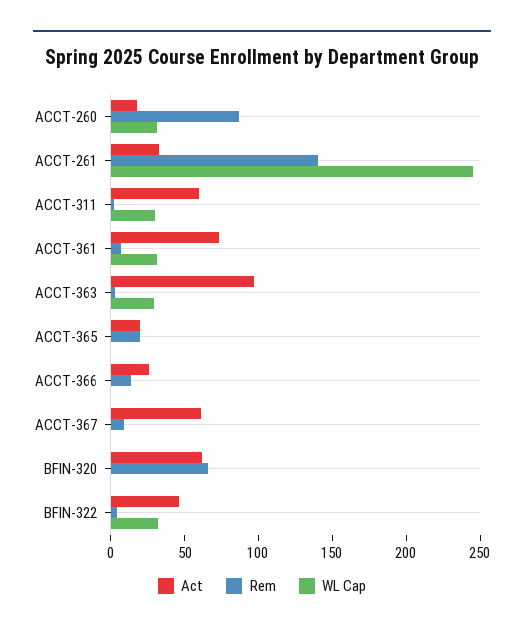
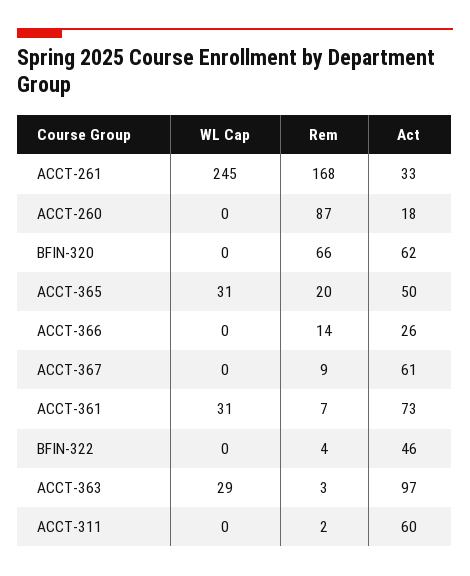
WL Cap, ACCT-260: 30 -> 0
Rem, ACCT-261: 140 -> 168
WL Cap, ACCT-311: 30 -> 0
Act, ACCT-365: 20 -> 50
WL Cap, ACCT-365: 0 -> 31
WL Cap, BFIN-322: 30 -> 0

